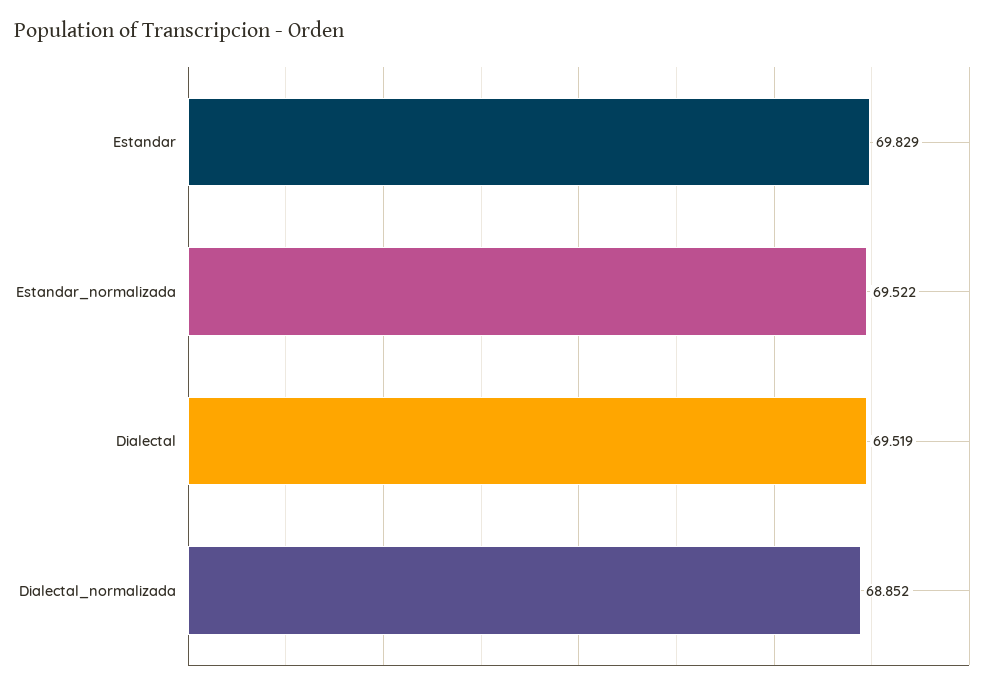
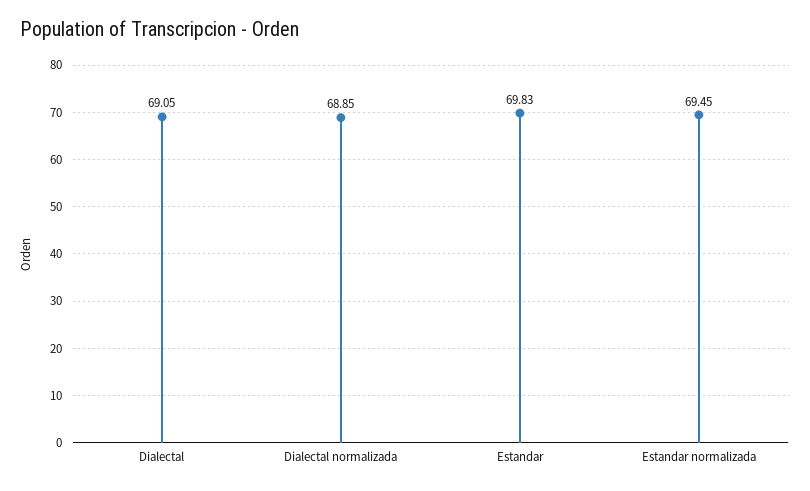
Estandar_normalizada: 69.522 -> 69.45
Dialectal: 69.519 -> 69.05

